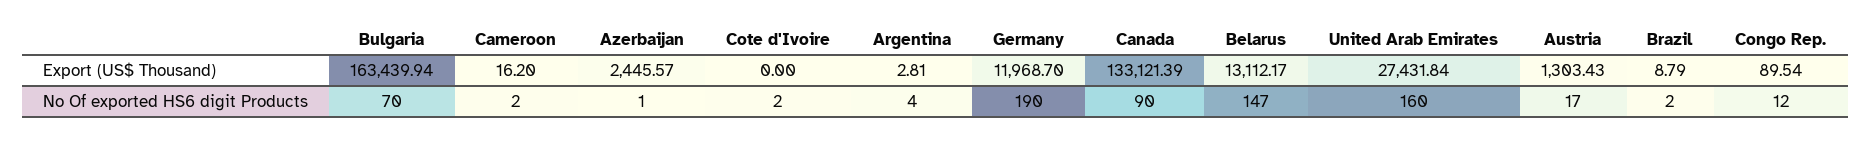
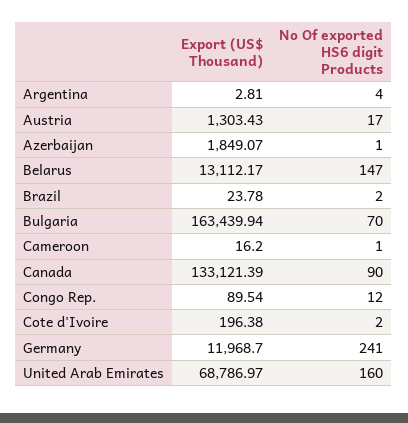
Azerbaijan, Export (US$ Thousand): 2445.57 -> 1849.07
Cote d'Ivoire, Export (US$ Thousand): 0 -> 196.38
United Arab Emirates, Export (US$ Thousand): 27431.84 -> 68786.97
Brazil, Export (US$ Thousand): 8.79 -> 23.78
Cameroon, No Of exported HS6 digit Products: 2 -> 1
Germany, No Of exported HS6 digit Products: 190 -> 241

